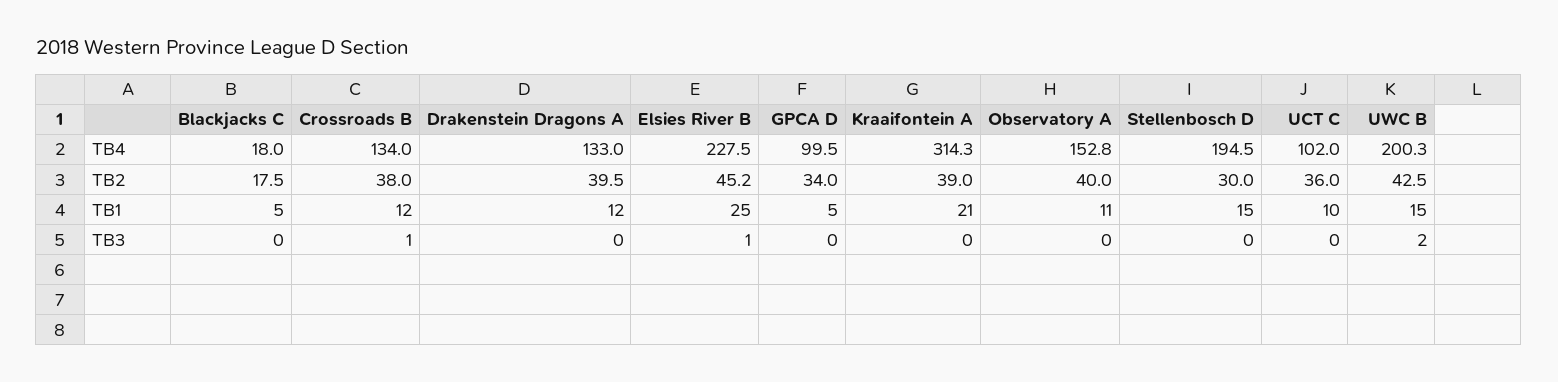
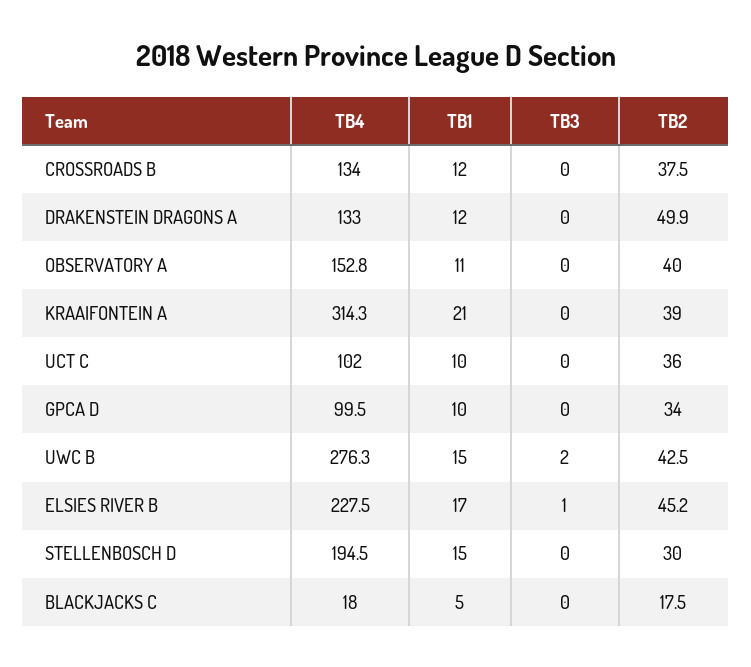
UWC B, TB4: 200.3 -> 276.3
Crossroads B, TB2: 38 -> 37.5
Drakenstein Dragons A, TB2: 39.5 -> 49.9
Elsies River B, TB1: 25 -> 17
GPCA D, TB1: 5 -> 10
Crossroads B, TB3: 1 -> 0

